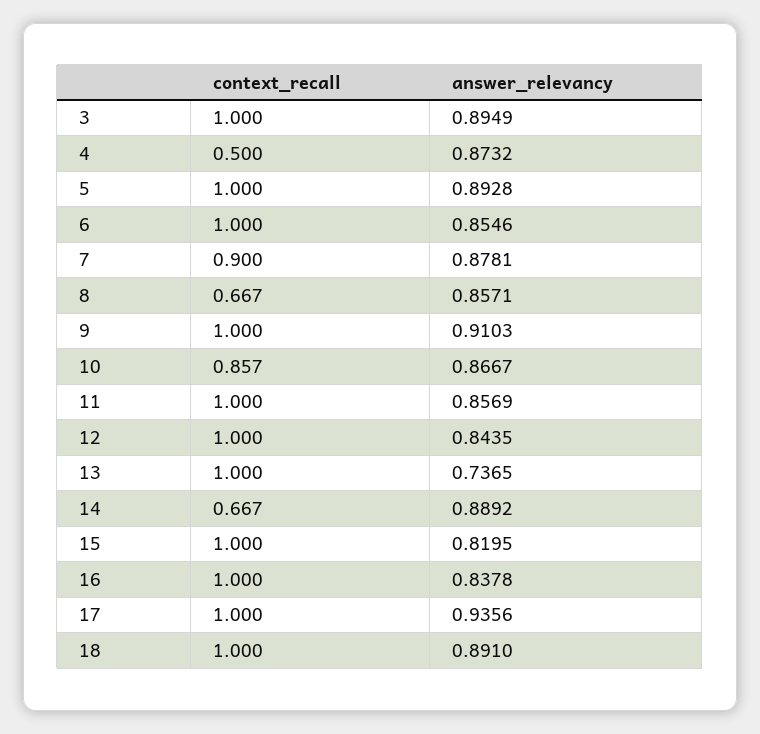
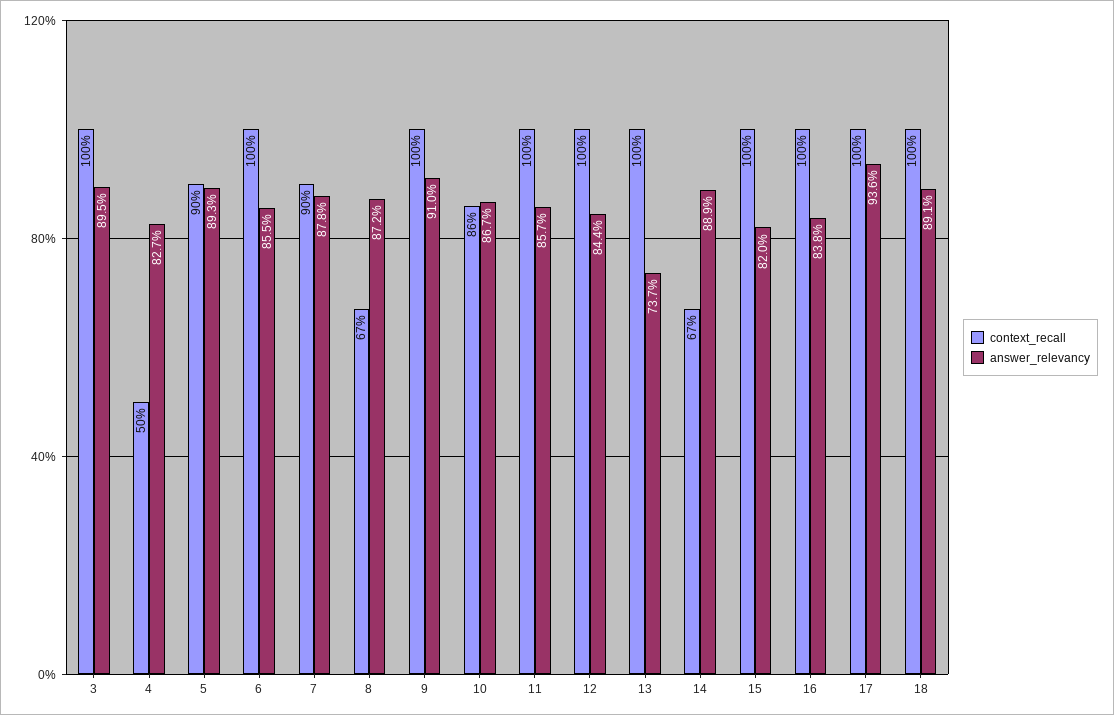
answer_relevancy, 4: 0.8732 -> 0.827
context_recall, 5: 1 -> 0.9
answer_relevancy, 8: 0.8571 -> 0.872

